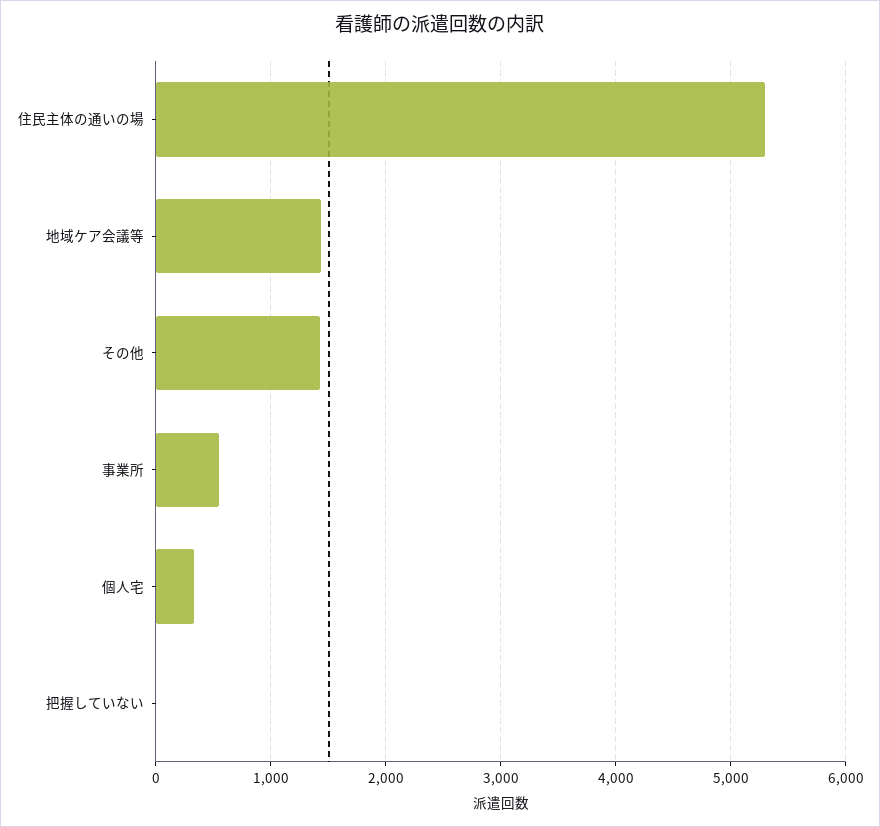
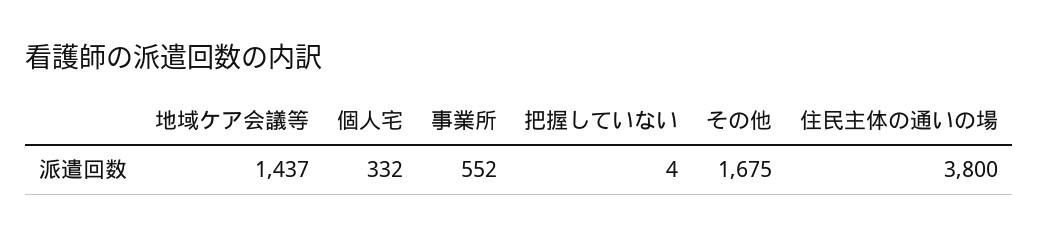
住民主体の通いの場: 5300 -> 3800
その他: 1400 -> 1675

